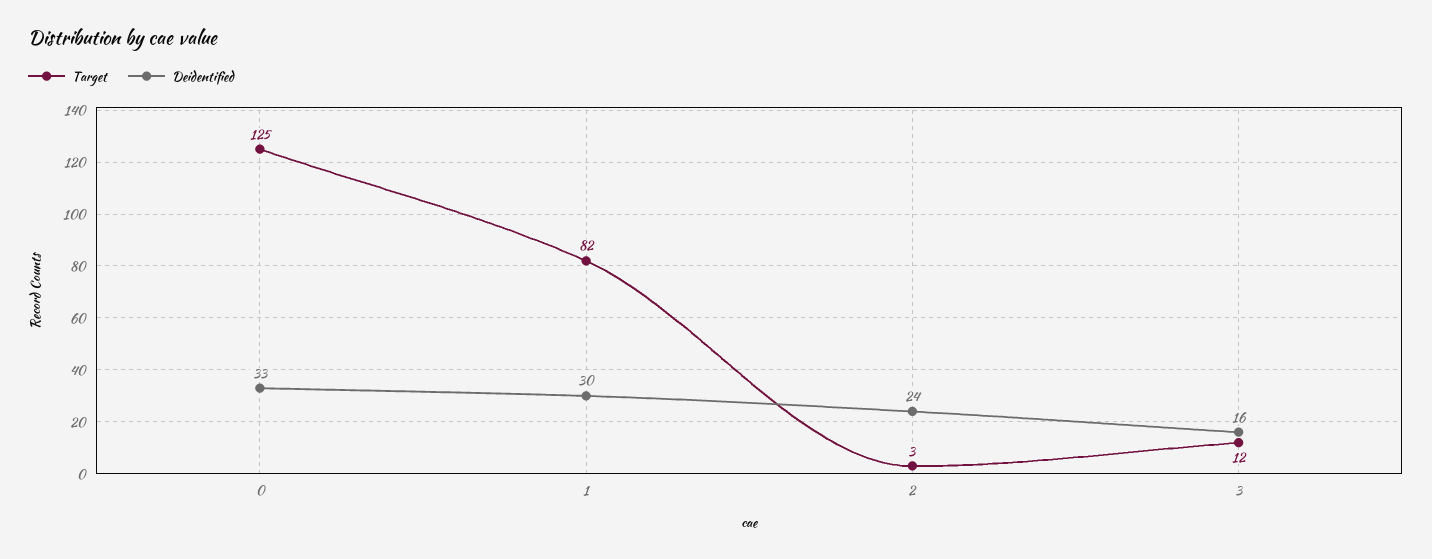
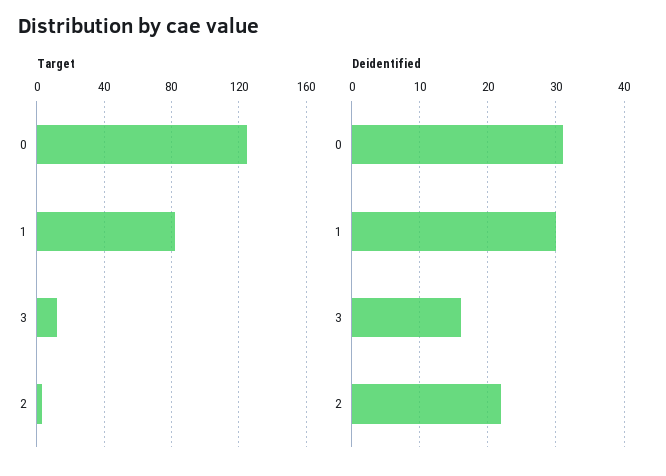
Deidentified, 0: 33 -> 31
Deidentified, 2: 24 -> 22

